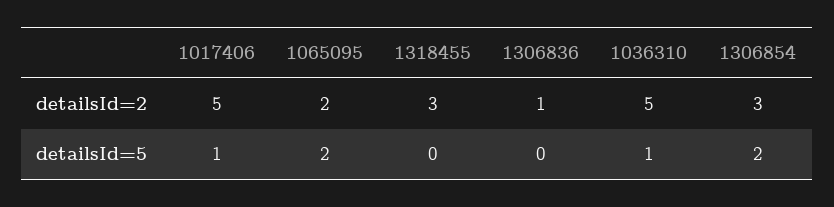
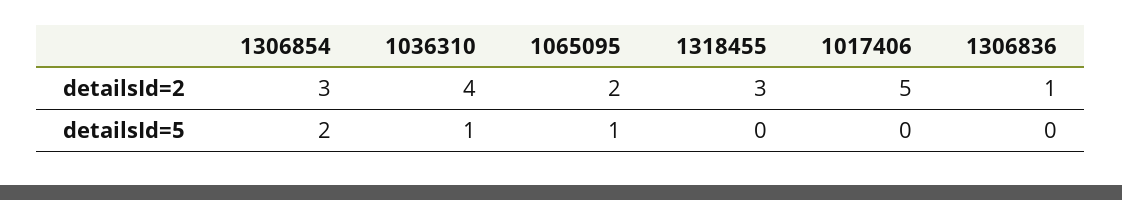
1036310, detailsId=2: 5 -> 4
1017406, detailsId=5: 1 -> 0
1065095, detailsId=5: 2 -> 1

